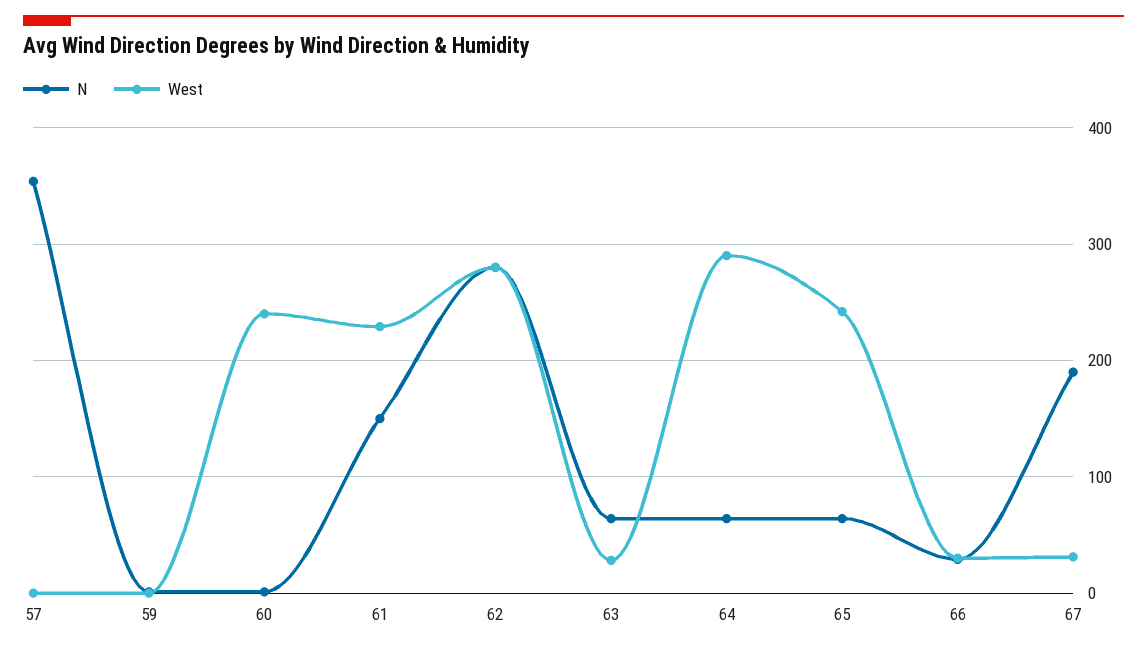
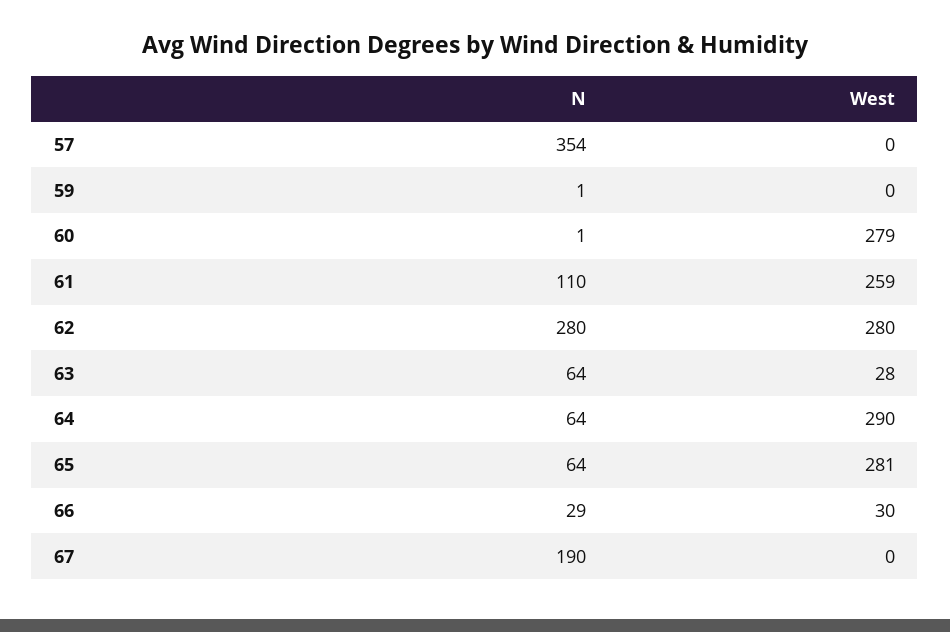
West, 60: 240 -> 279
N, 61: 150 -> 110
West, 61: 230 -> 259
West, 65: 240 -> 281
West, 67: 30 -> 0

